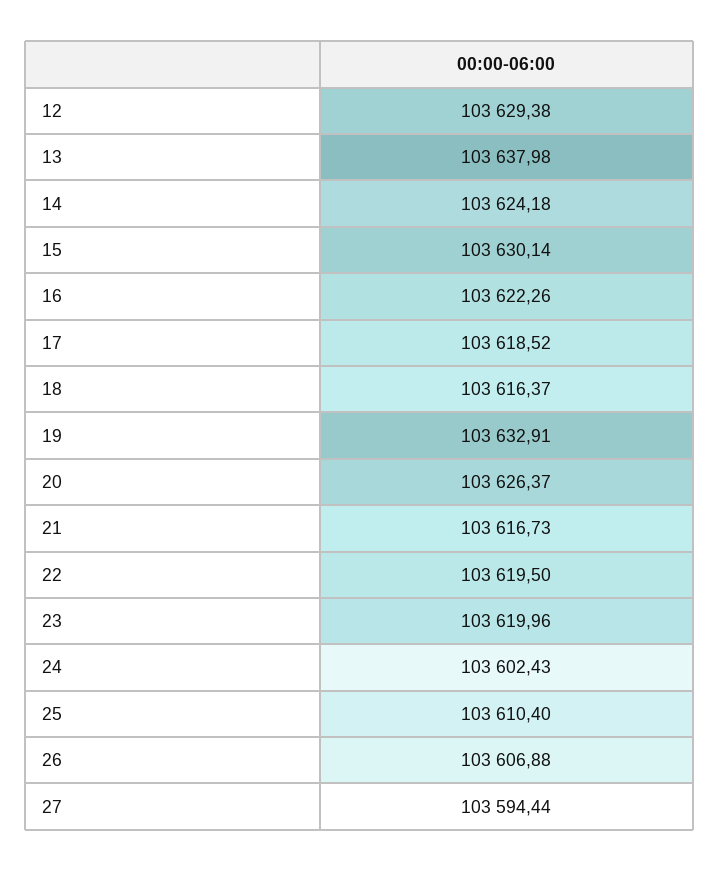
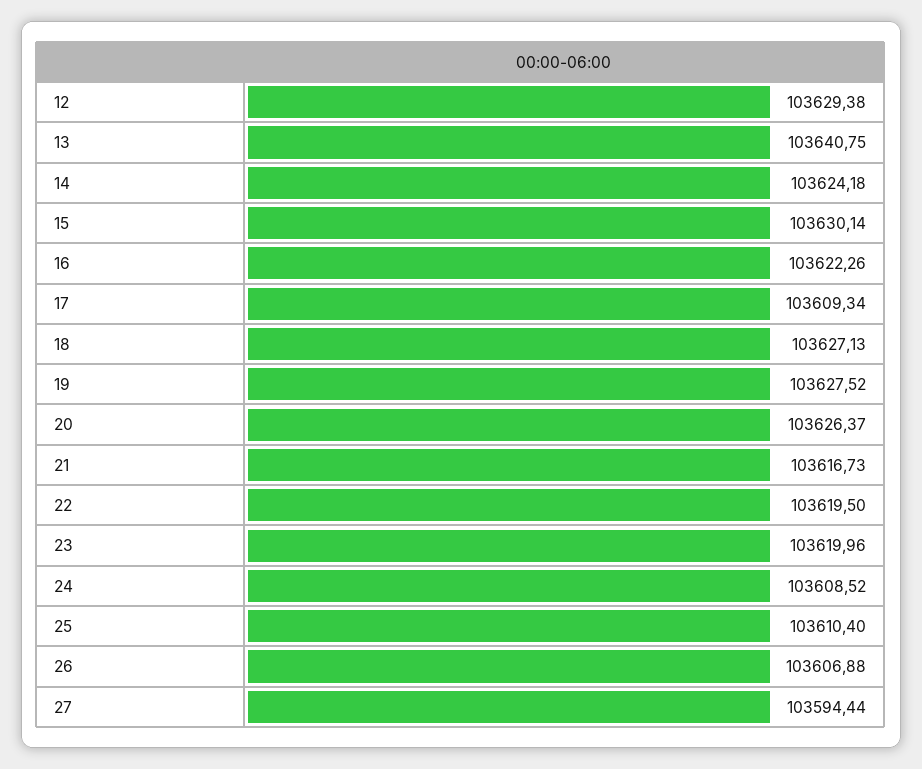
13: 103637.98 -> 103640.75
17: 103618.52 -> 103609.34
18: 103616.37 -> 103627.13
19: 103632.91 -> 103627.52
24: 103602.43 -> 103608.52

